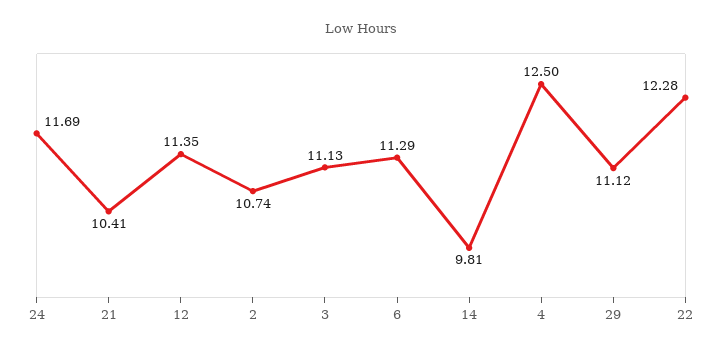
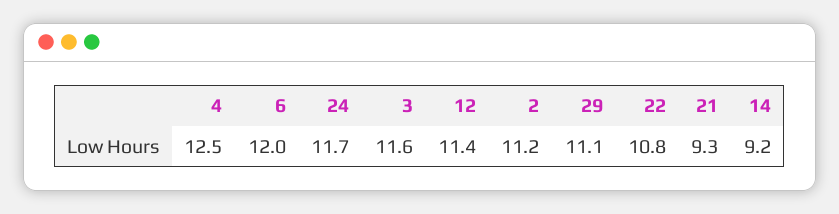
21: 10.41 -> 9.3
2: 10.74 -> 11.2
3: 11.13 -> 11.6
6: 11.29 -> 12
14: 9.81 -> 9.2
22: 12.28 -> 10.8

